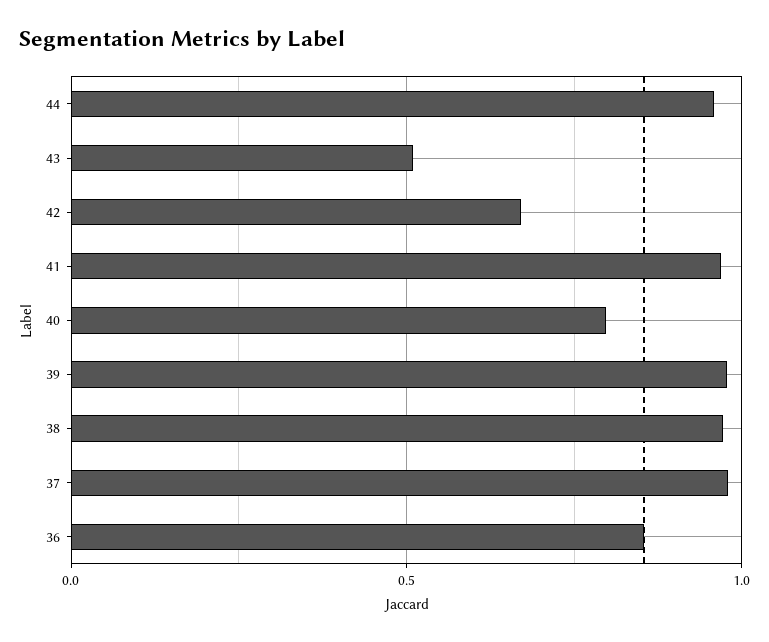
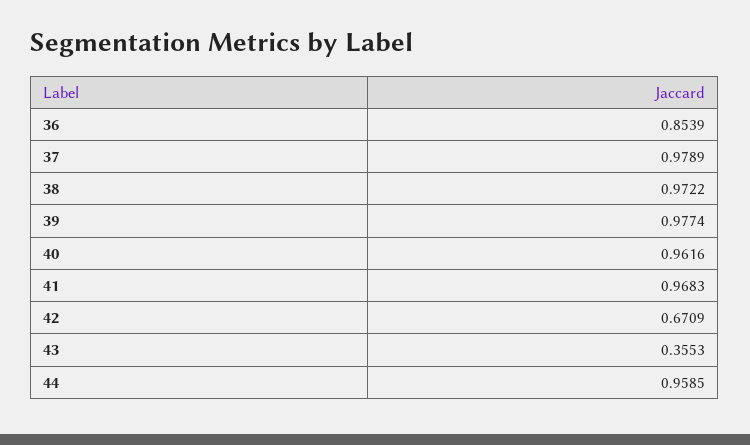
43: 0.5 -> 0.3553
40: 0.8 -> 0.9616

